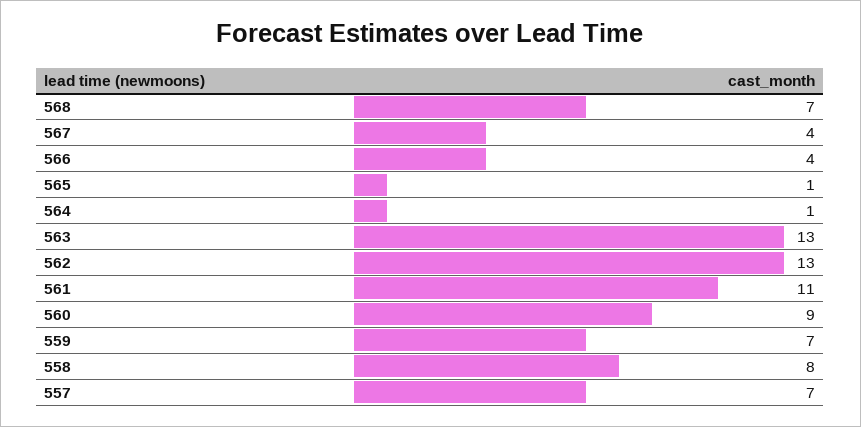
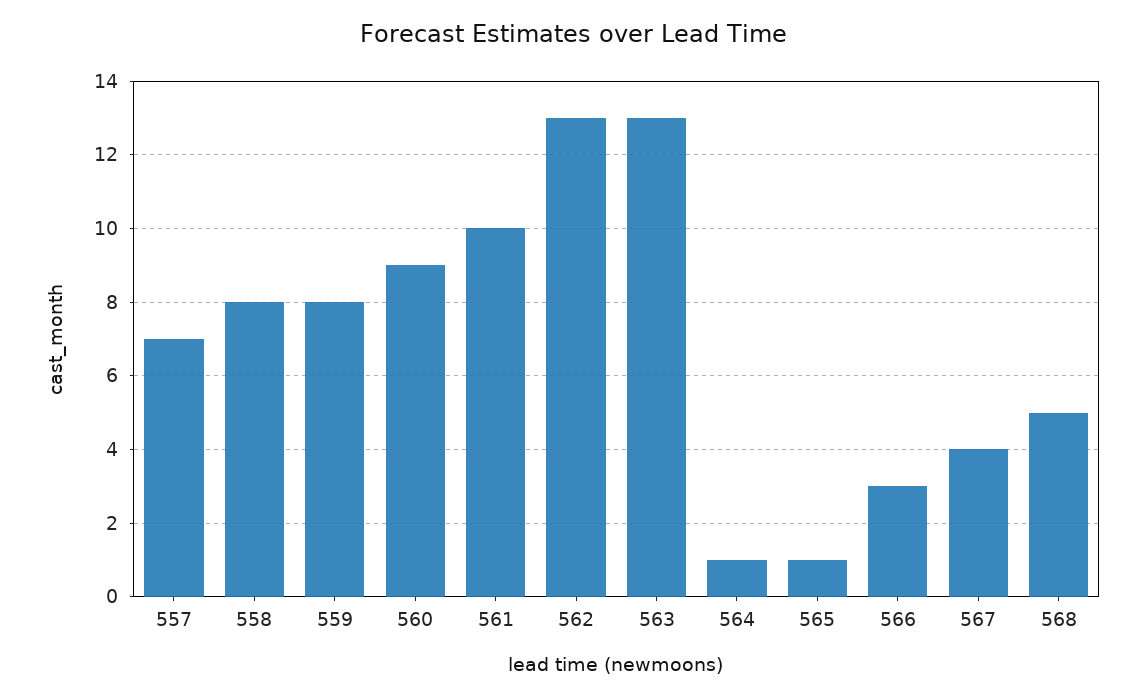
568: 7 -> 5
566: 4 -> 3
561: 11 -> 10
559: 7 -> 8

